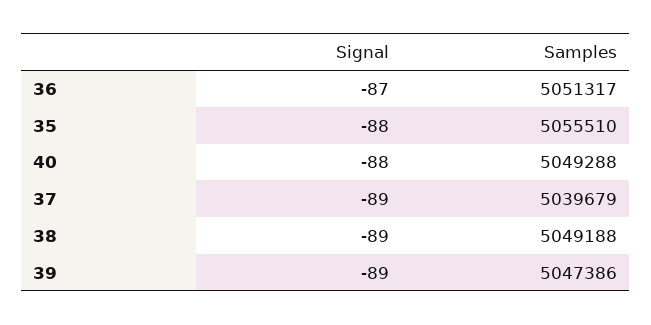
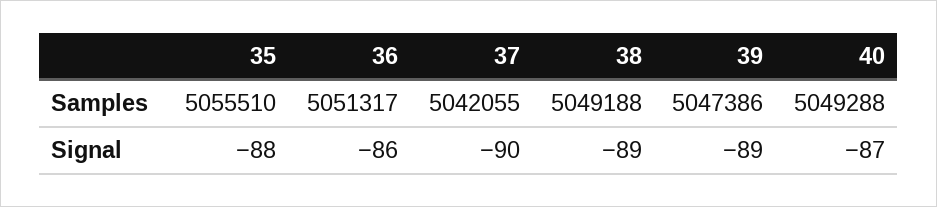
Signal, 36: -87 -> -86
Signal, 40: -88 -> -87
Signal, 37: -89 -> -90
Samples, 37: 5039679 -> 5042055

